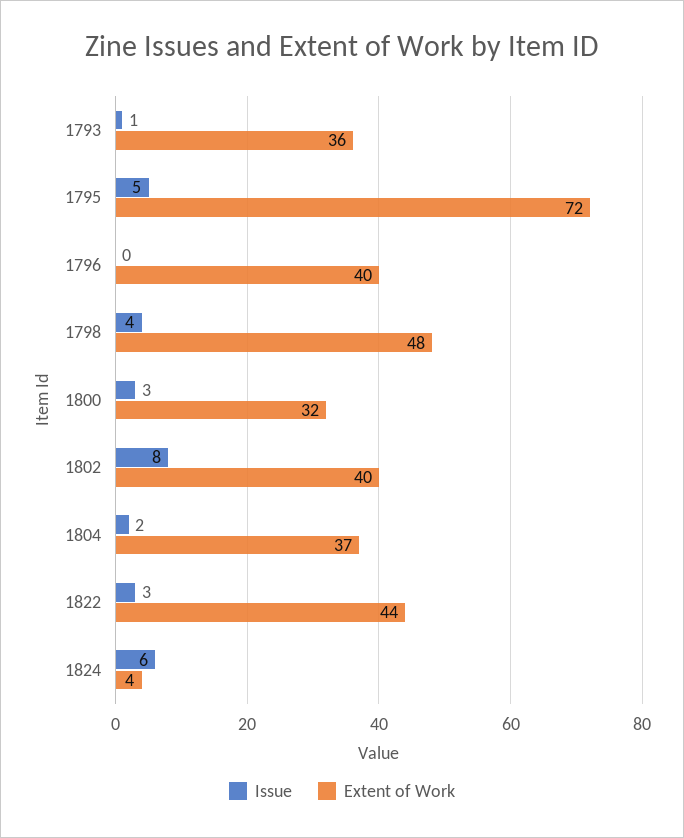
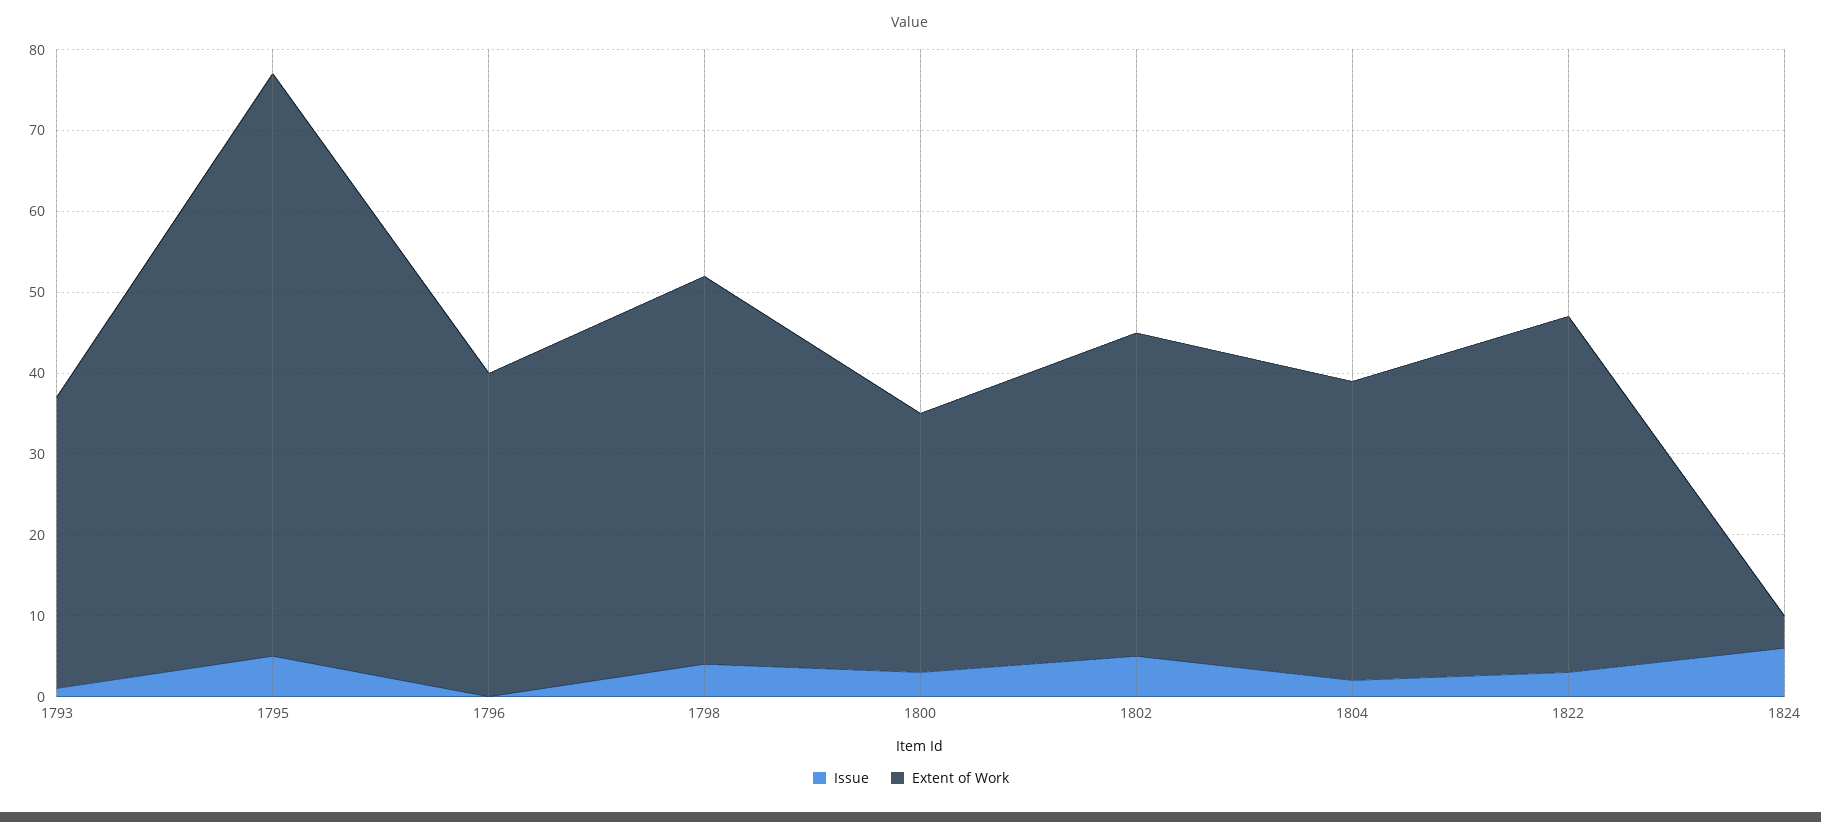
Issue, 1802: 8 -> 5

